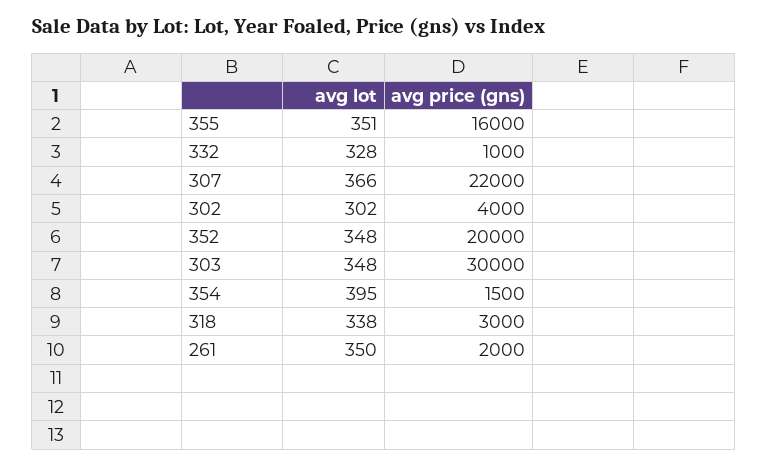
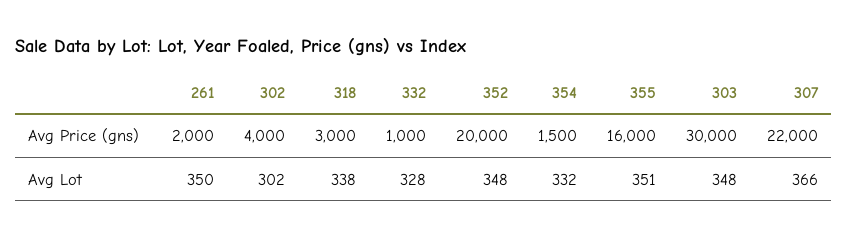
avg lot, 354: 395 -> 332

